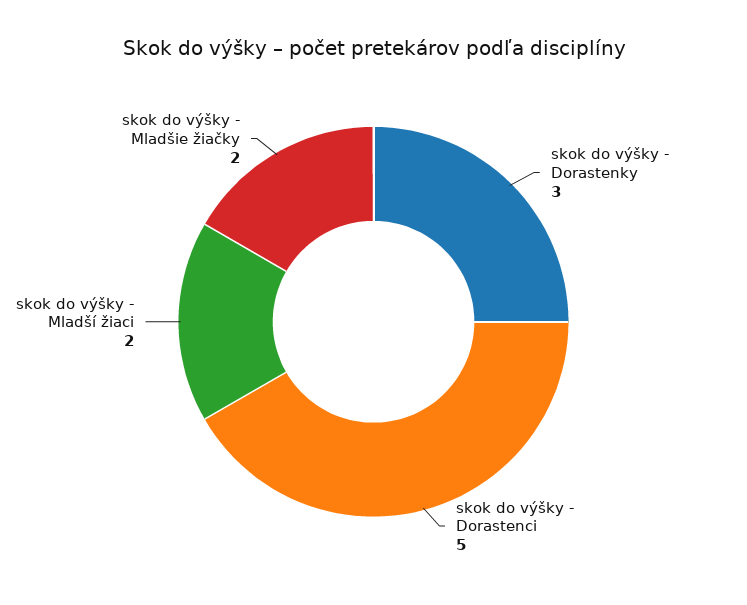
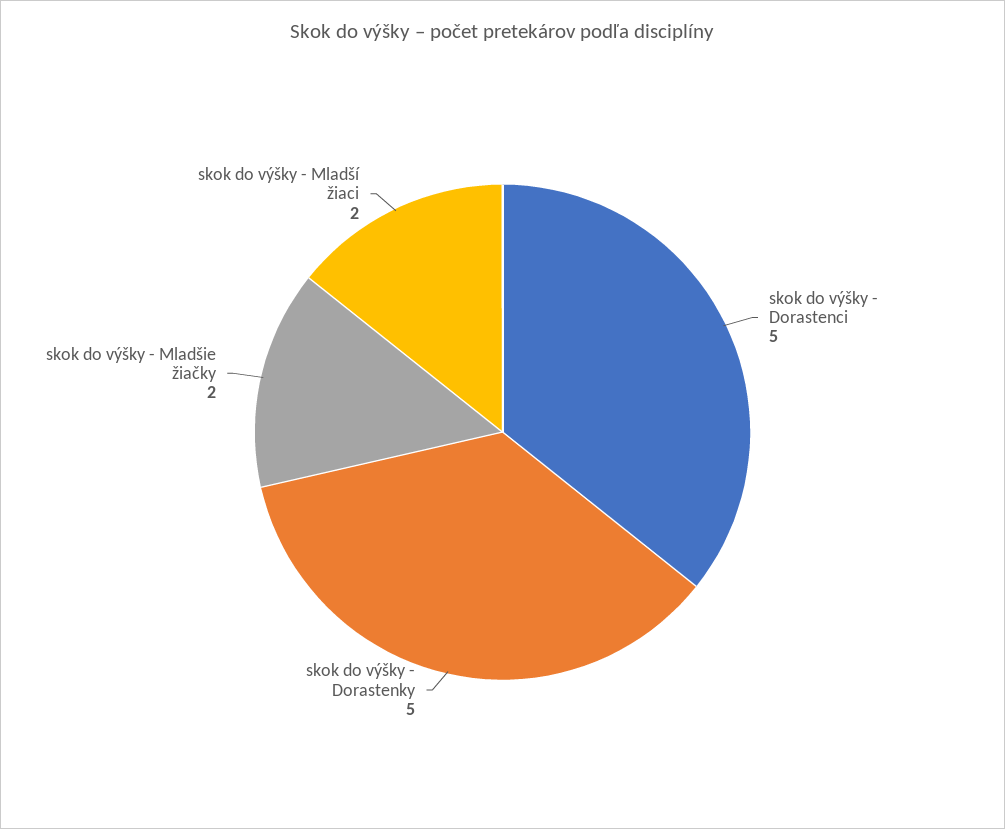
skok do výšky - Dorastenky: 3 -> 5

